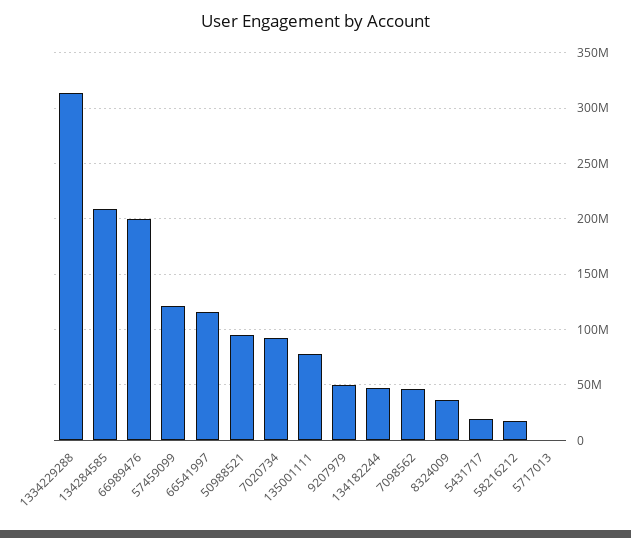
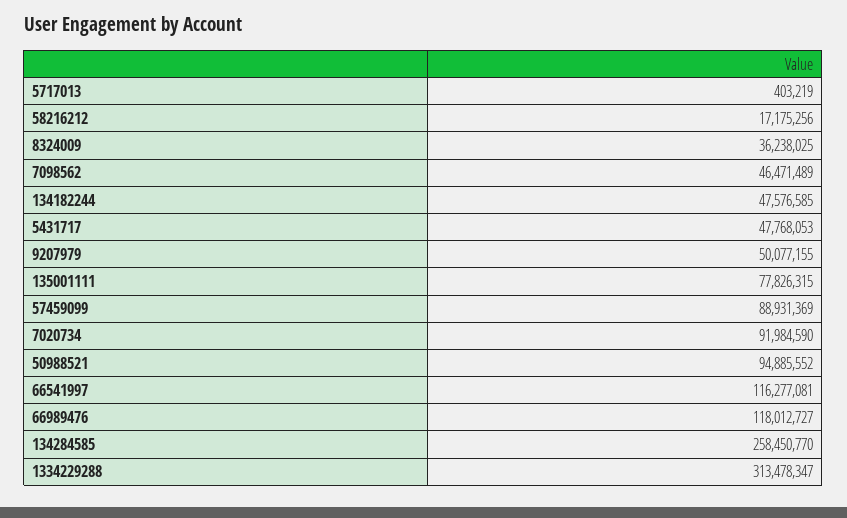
134284585: 210000000 -> 258450770
66989476: 200000000 -> 118012727
57459099: 120000000 -> 88931369
5431717: 20000000 -> 47768053

